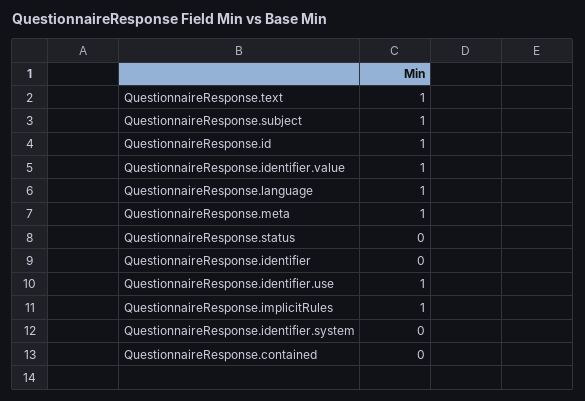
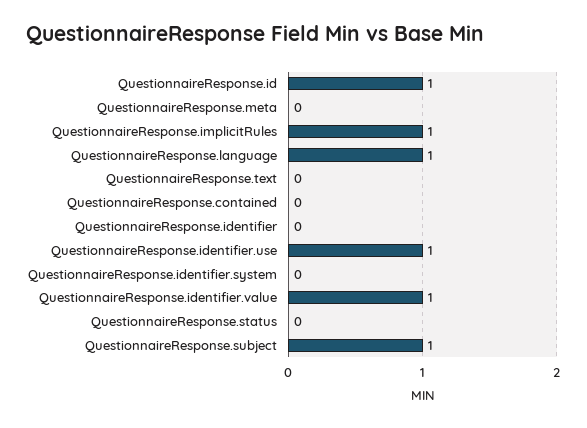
QuestionnaireResponse.text: 1 -> 0
QuestionnaireResponse.meta: 1 -> 0

